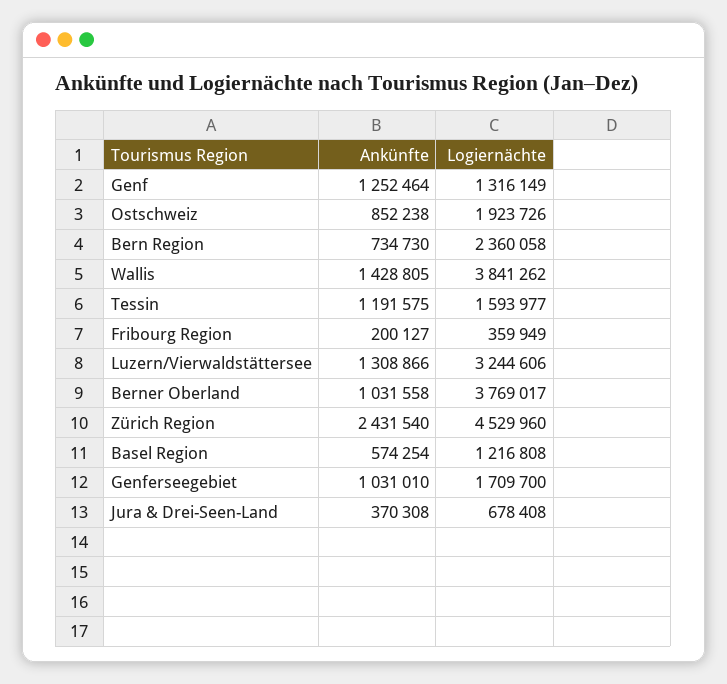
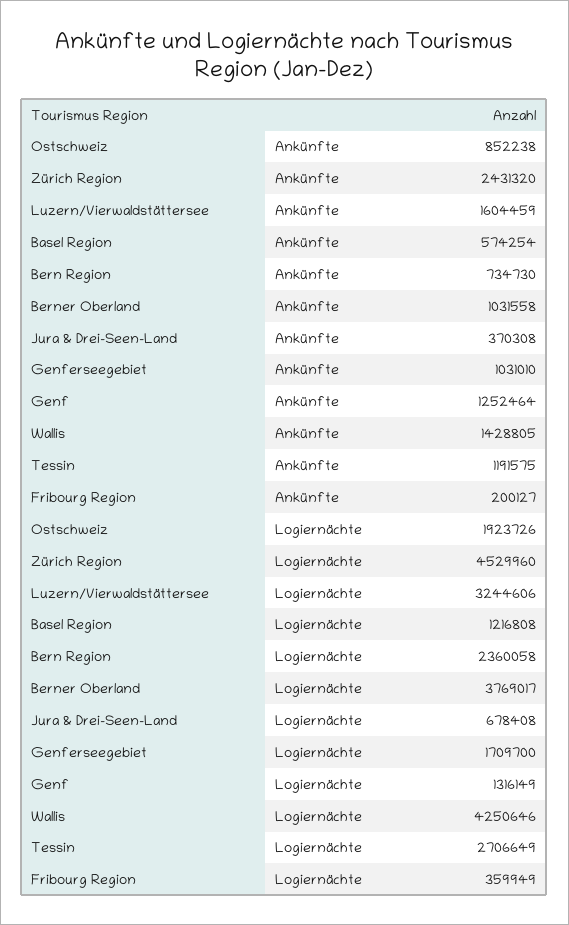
Logiernächte, Wallis: 3841262 -> 4250646
Logiernächte, Tessin: 1593977 -> 2706649
Ankünfte, Luzern/Vierwaldstättersee: 1308866 -> 1604459
Ankünfte, Zürich Region: 2431540 -> 2431320

